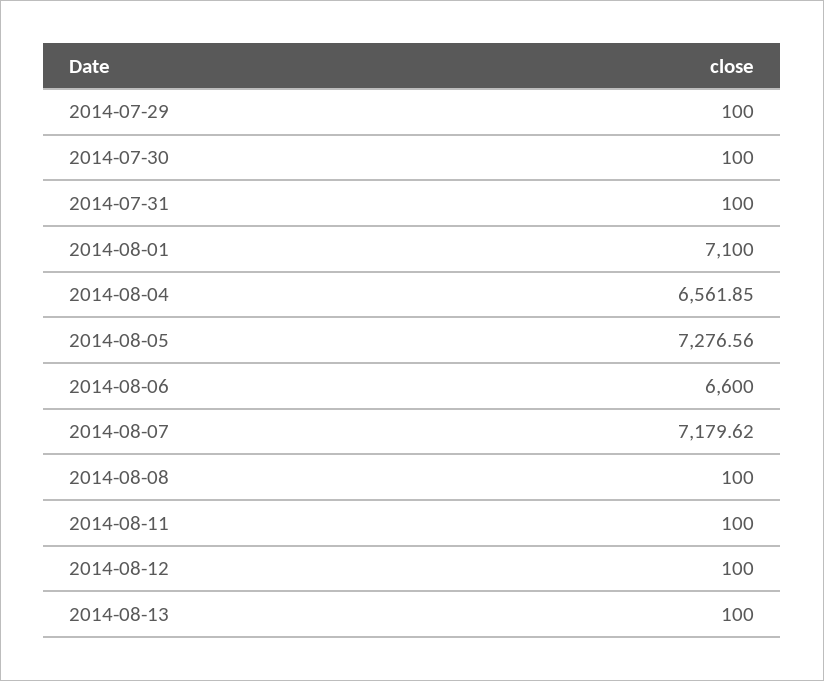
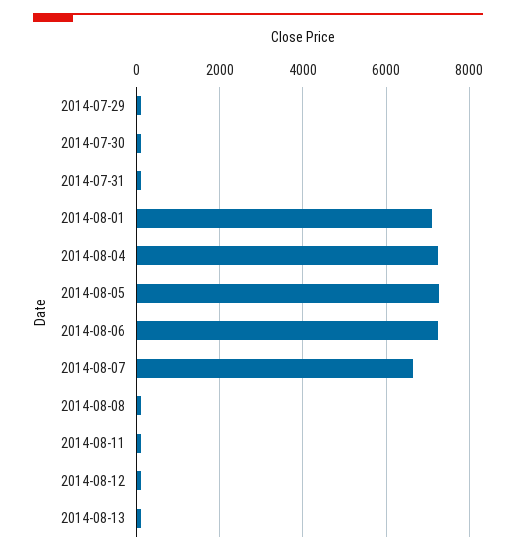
2014-08-04: 6561.85 -> 7200
2014-08-06: 6600 -> 7200
2014-08-07: 7179.62 -> 6600

